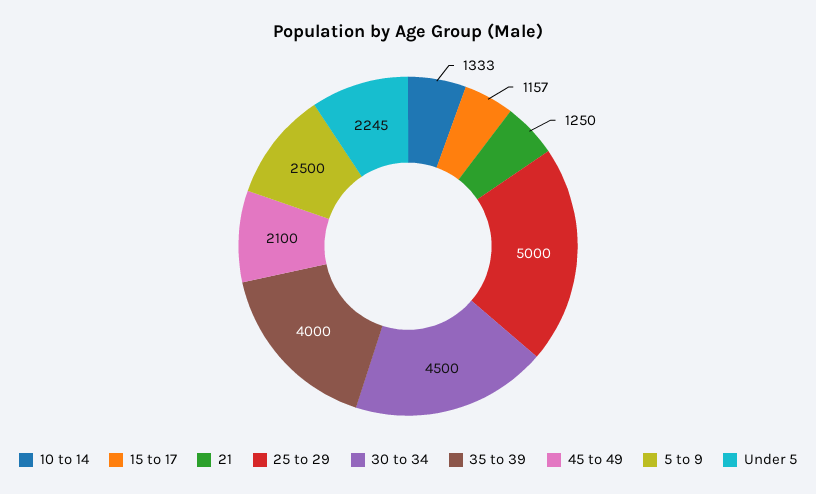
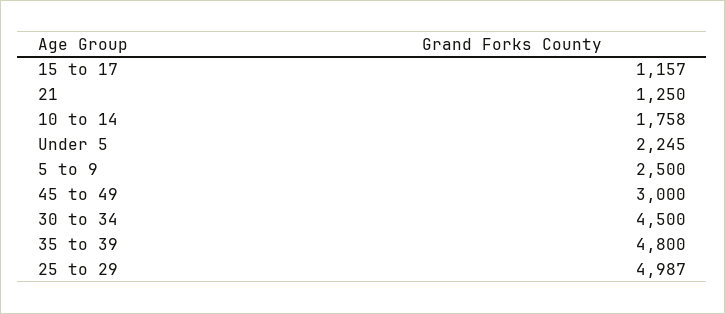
10 to 14: 1333 -> 1758
25 to 29: 5000 -> 4987
35 to 39: 4000 -> 4800
45 to 49: 2100 -> 3000

